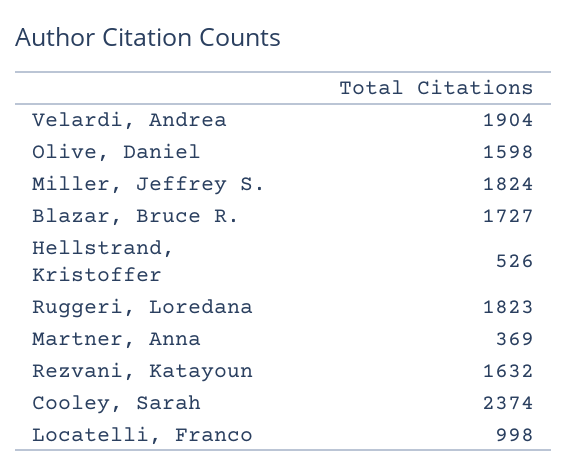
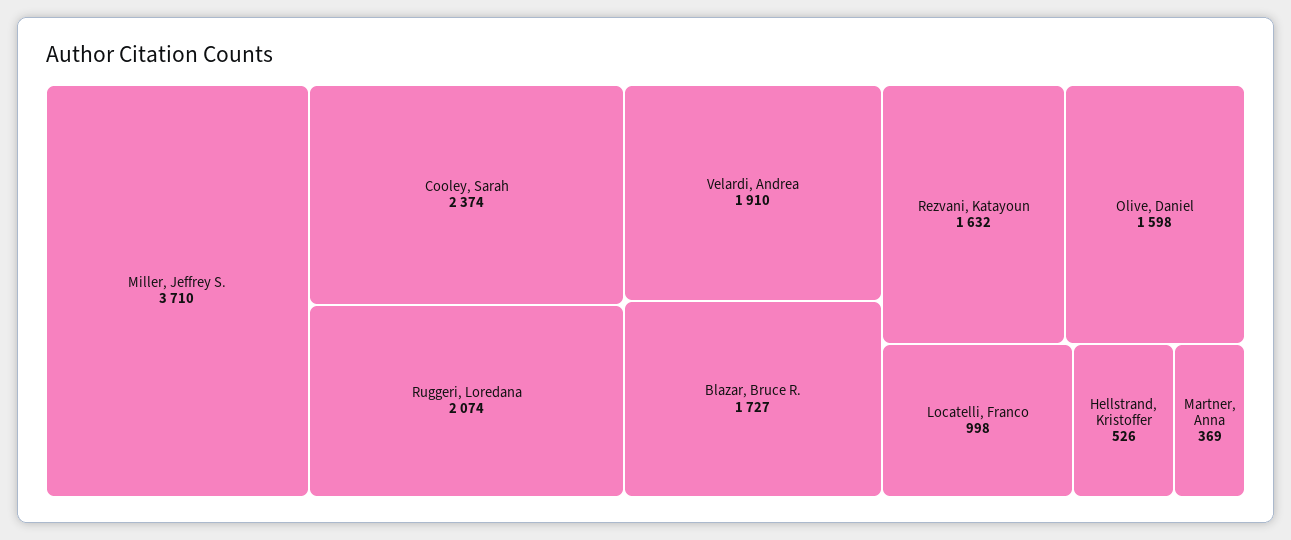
Velardi, Andrea: 1904 -> 1910
Miller, Jeffrey S.: 1824 -> 3710
Ruggeri, Loredana: 1823 -> 2074

